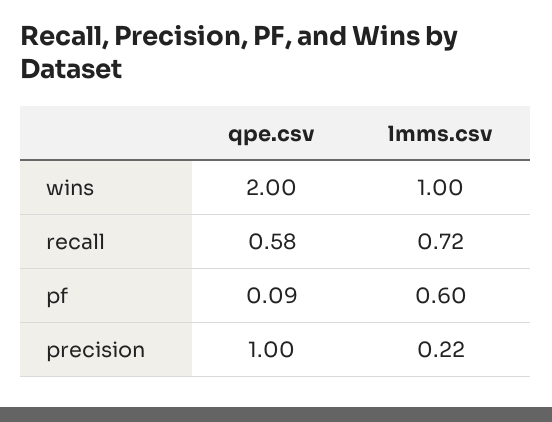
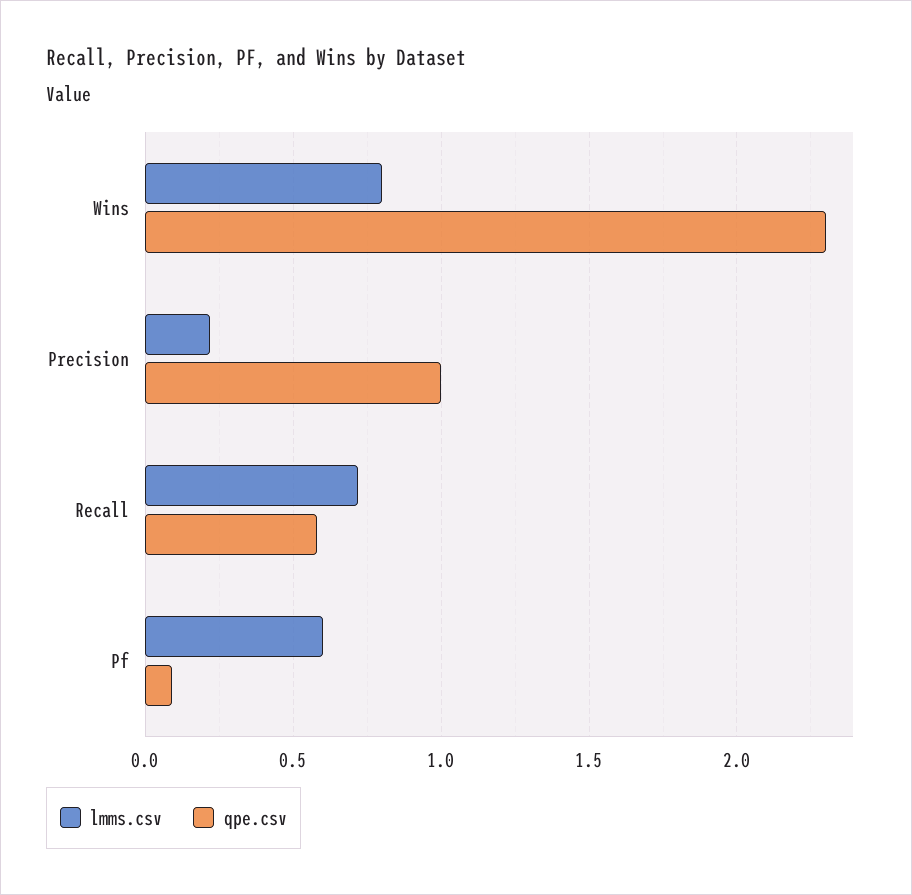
qpe.csv, wins: 2 -> 2.3
lmms.csv, wins: 1 -> 0.8

